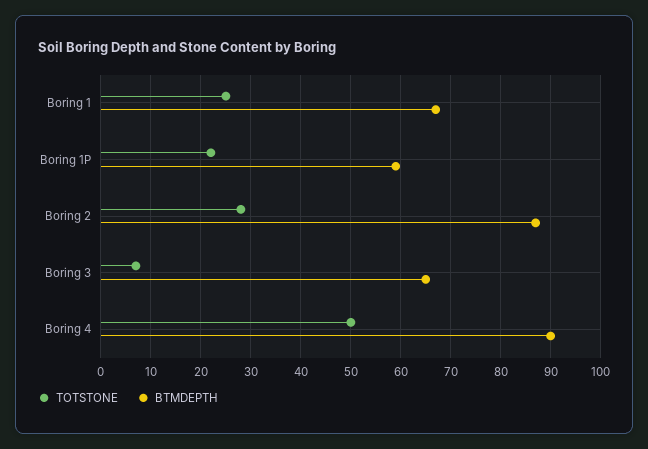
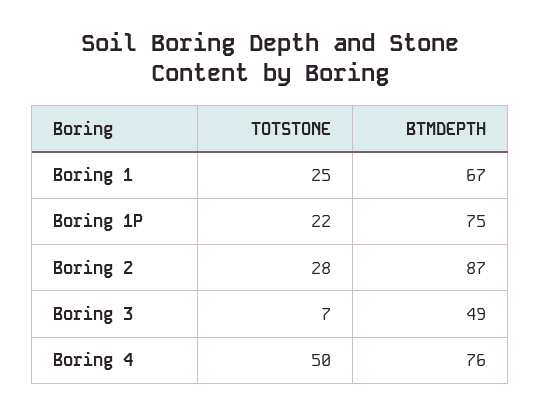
BTMDEPTH, Boring 1P: 60 -> 75
BTMDEPTH, Boring 3: 65 -> 49
BTMDEPTH, Boring 4: 90 -> 76

